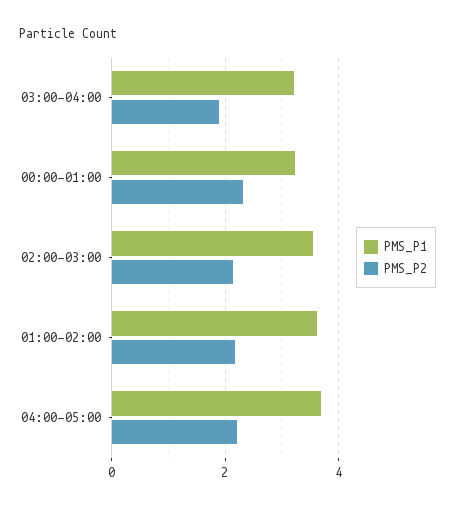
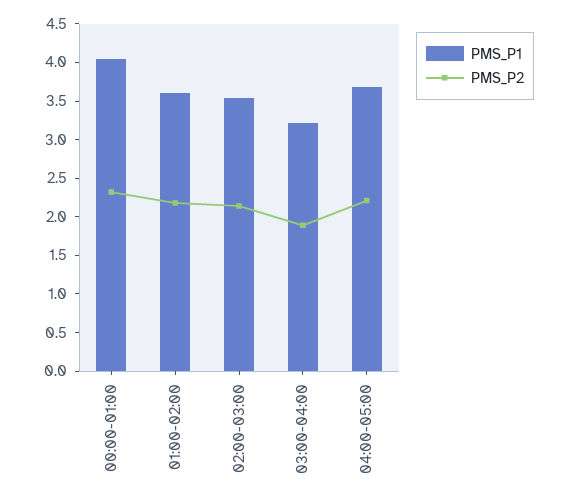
PMS_P1, 00:00-01:00: 3.2 -> 4

